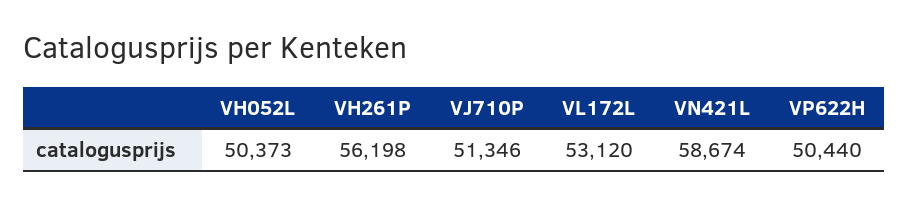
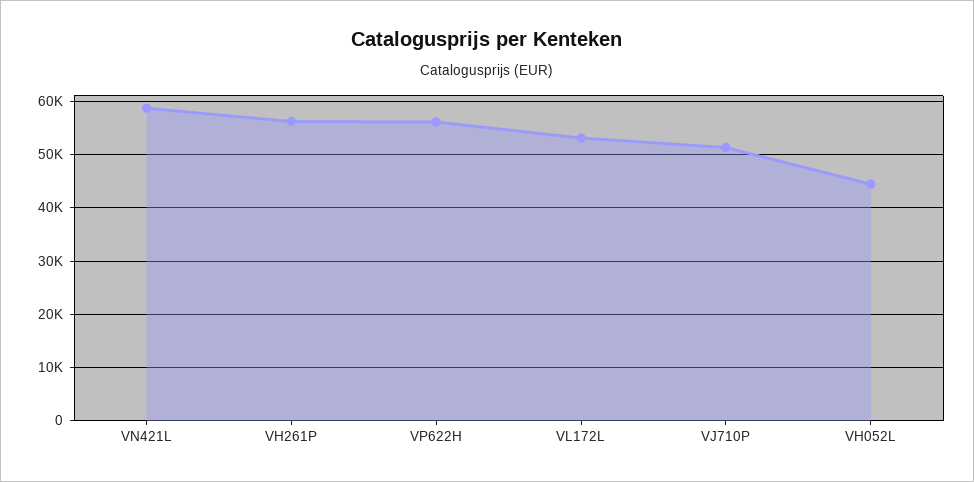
VH052L: 50373 -> 44000
VP622H: 50440 -> 56000

